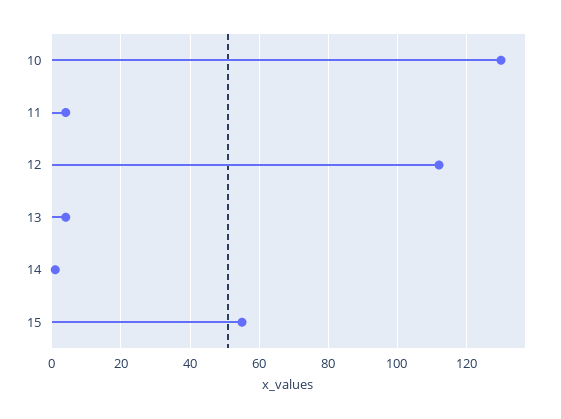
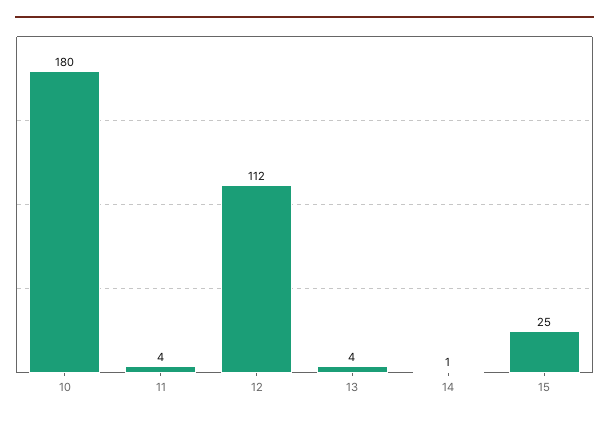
10: 130 -> 180
15: 55 -> 25

